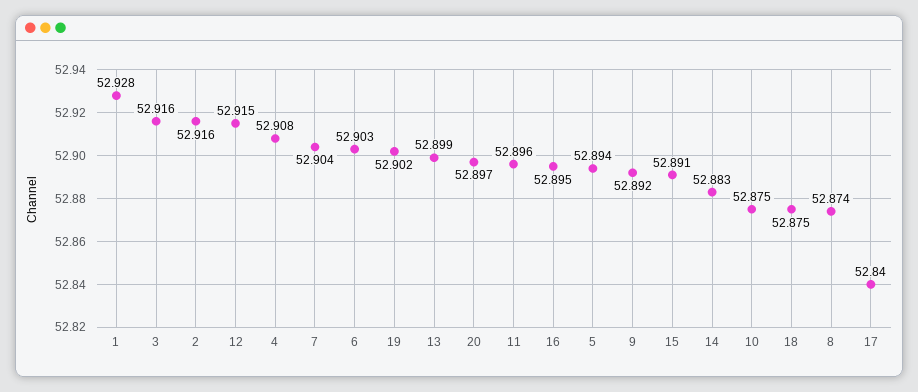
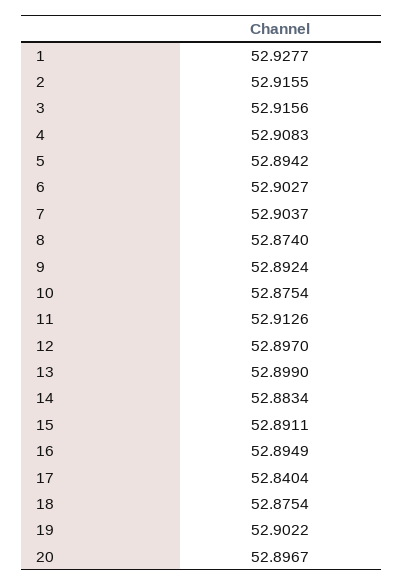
12: 52.915 -> 52.897
11: 52.896 -> 52.9126

